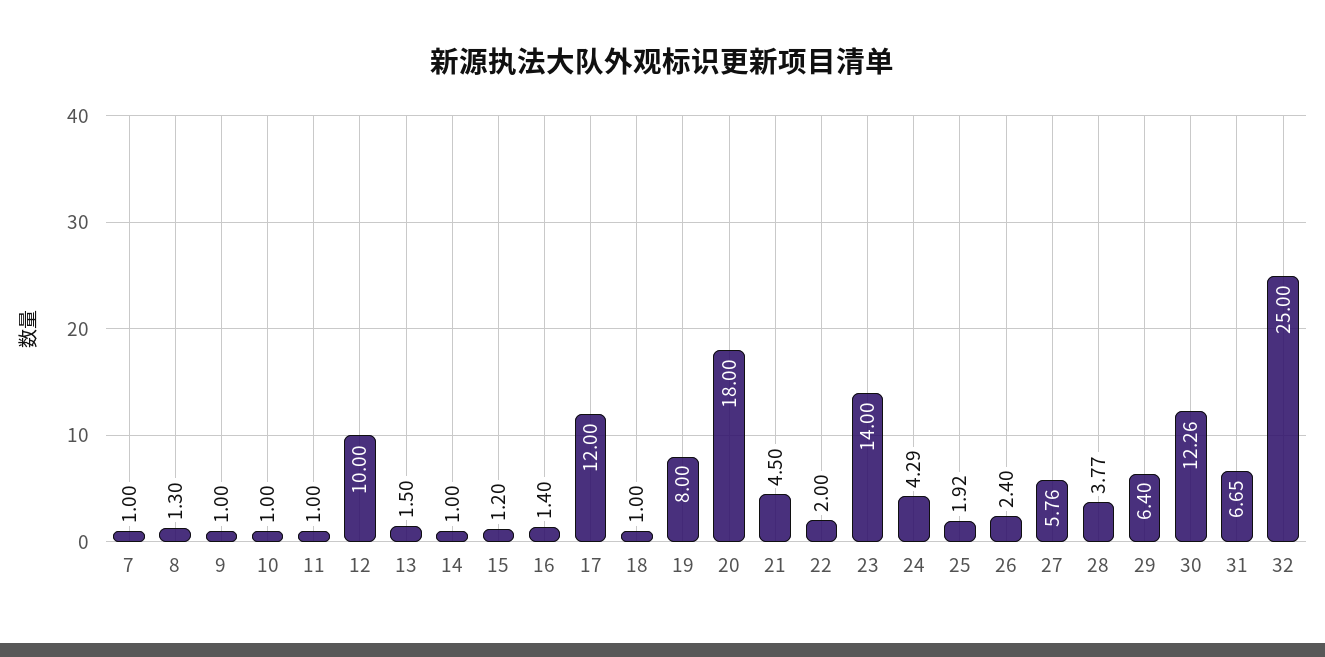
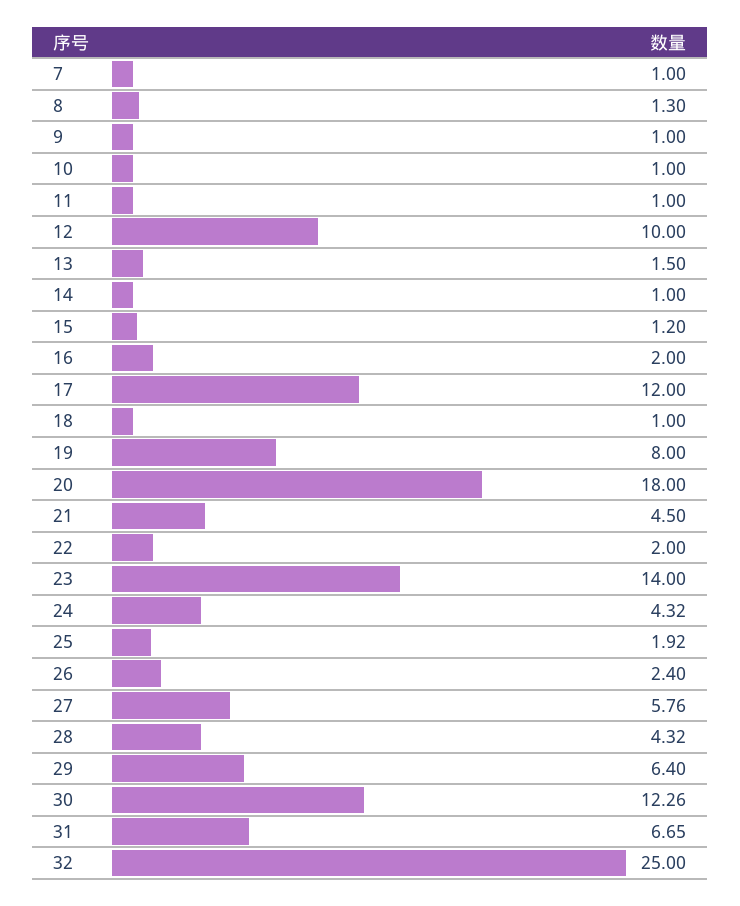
16: 1.4 -> 2
24: 4.29 -> 4.32
28: 3.77 -> 4.32

